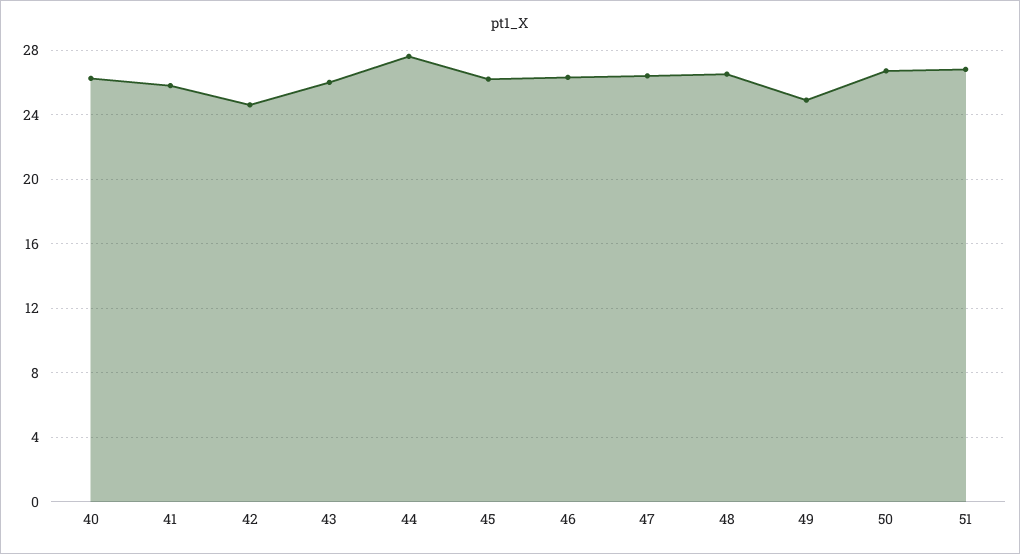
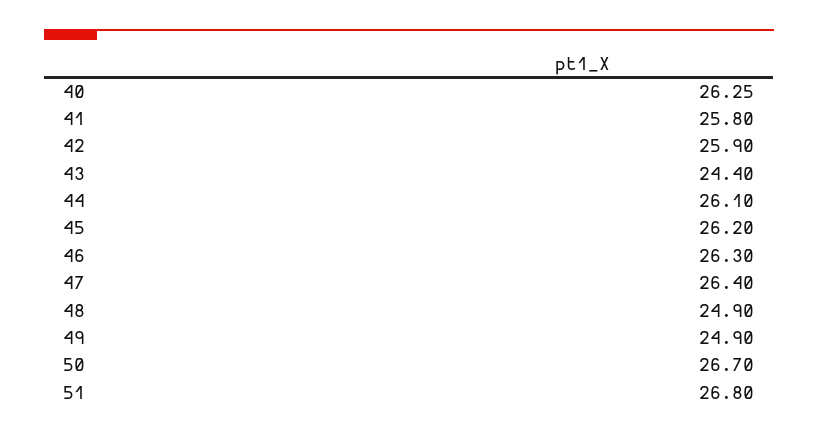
42: 24.5 -> 25.9
43: 26 -> 24.4
44: 27.5 -> 26.1
48: 26.5 -> 24.9

